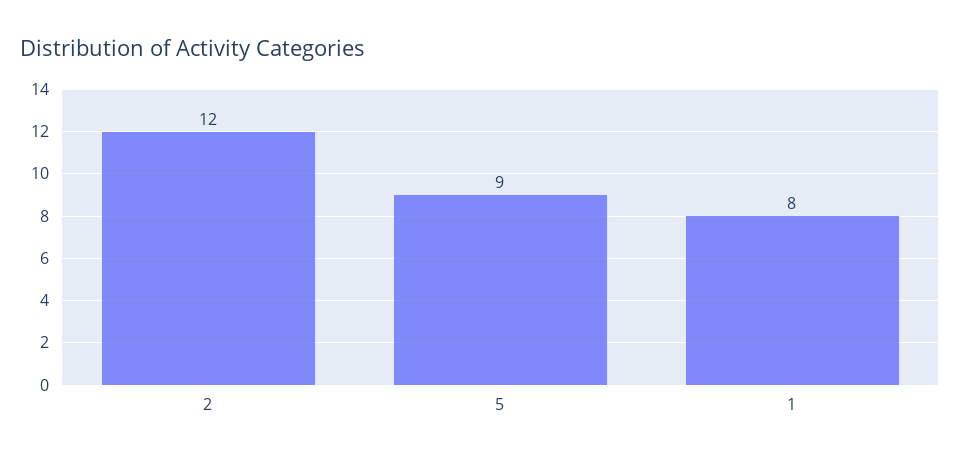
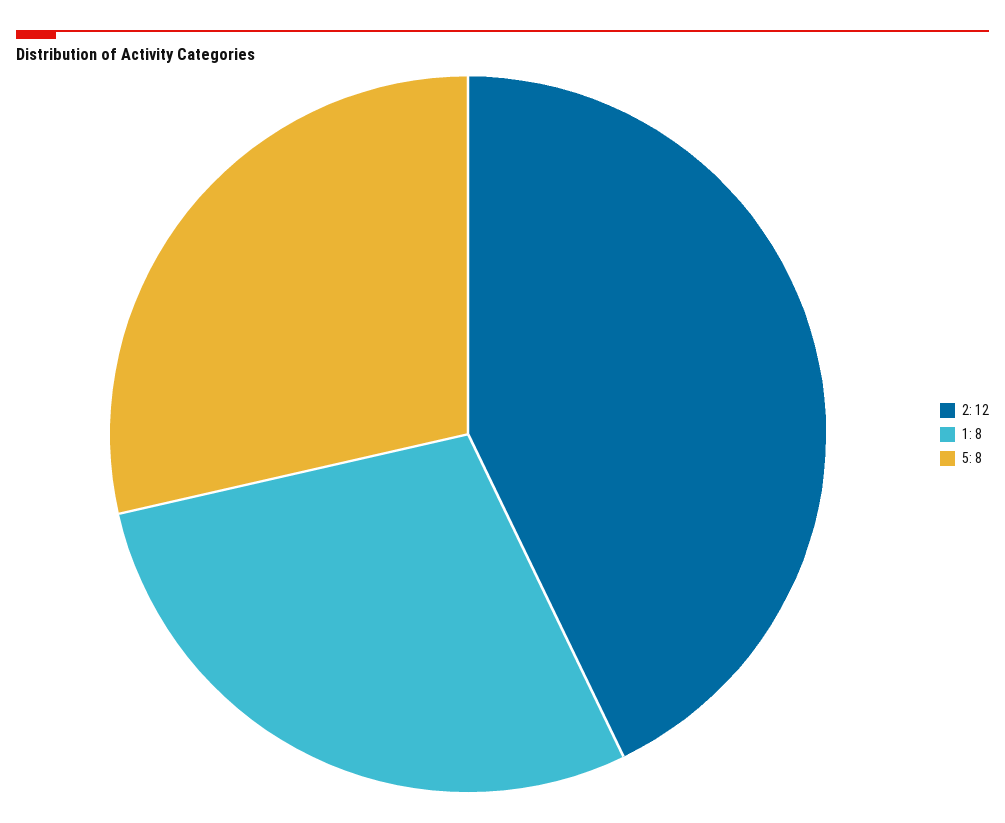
5: 9 -> 8

